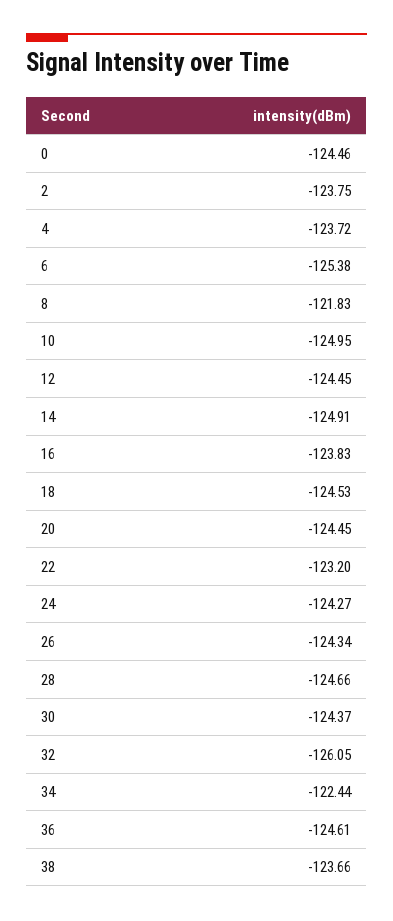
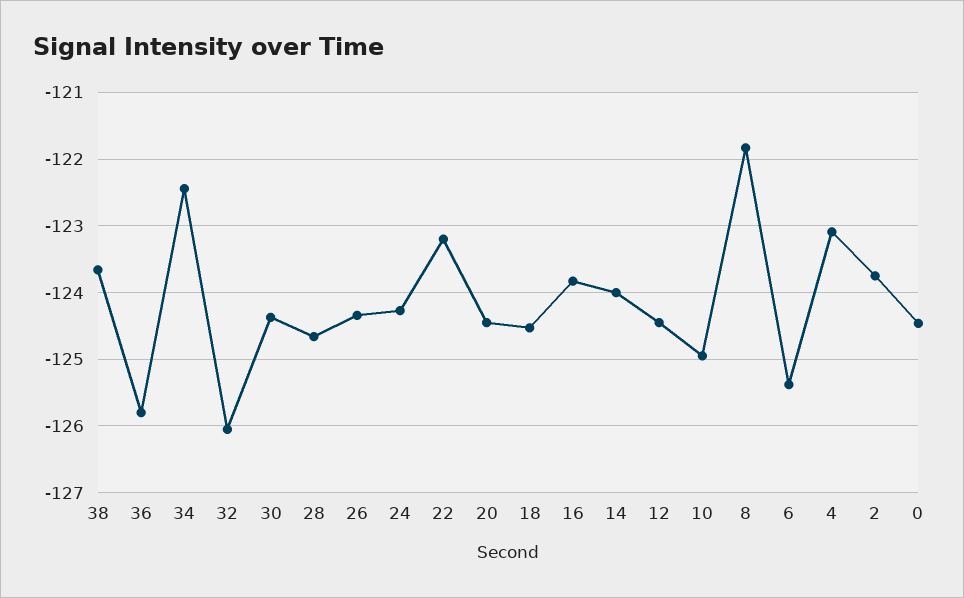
4: -123.72 -> -123.1
14: -124.91 -> -124
36: -124.61 -> -125.8

